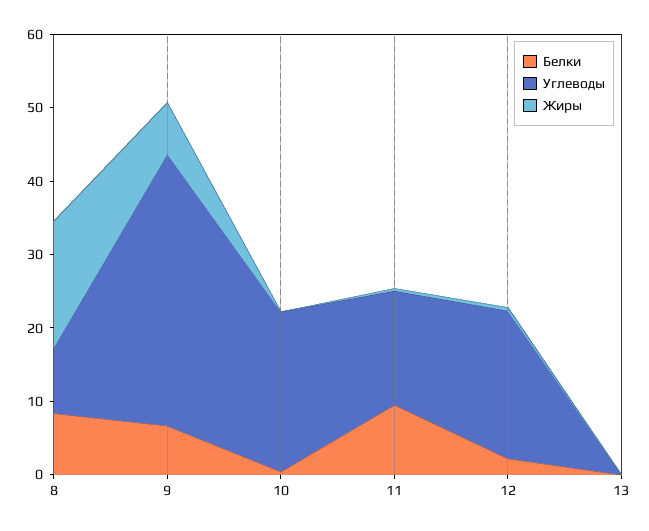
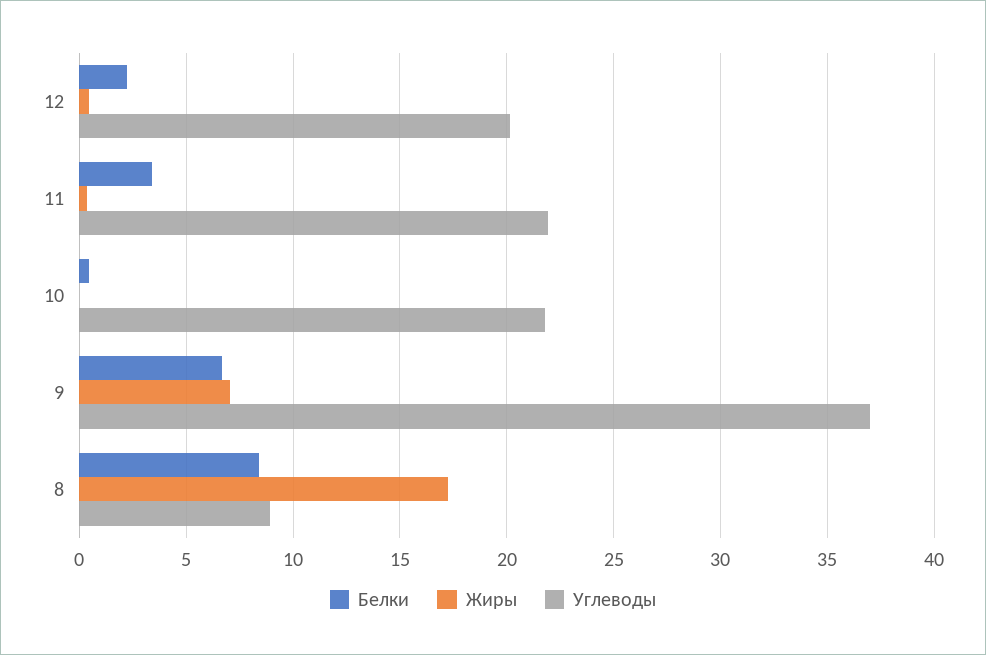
Белки, 11: 10 -> 3.5
Углеводы, 11: 16 -> 22
Белки, 13: 0 -> none
Углеводы, 13: 0 -> none
Жиры, 13: 0 -> none

